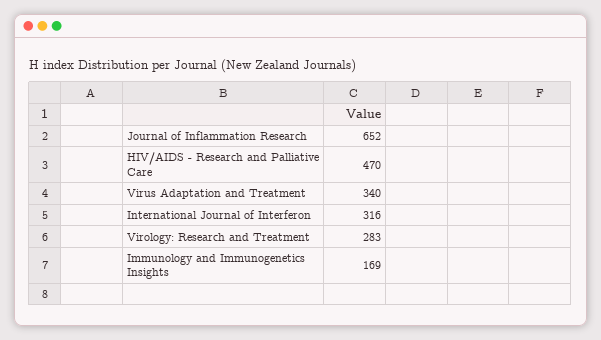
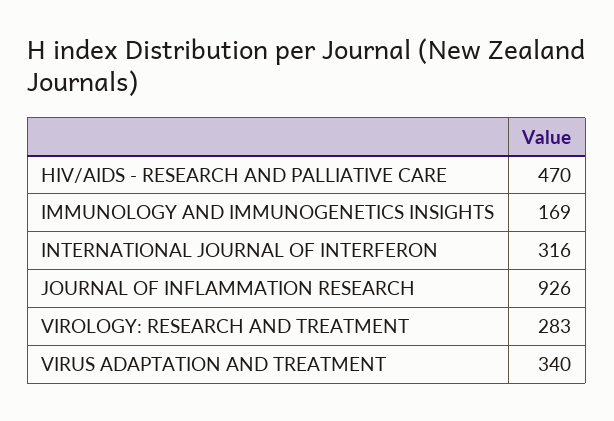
Journal of Inflammation Research: 652 -> 926

